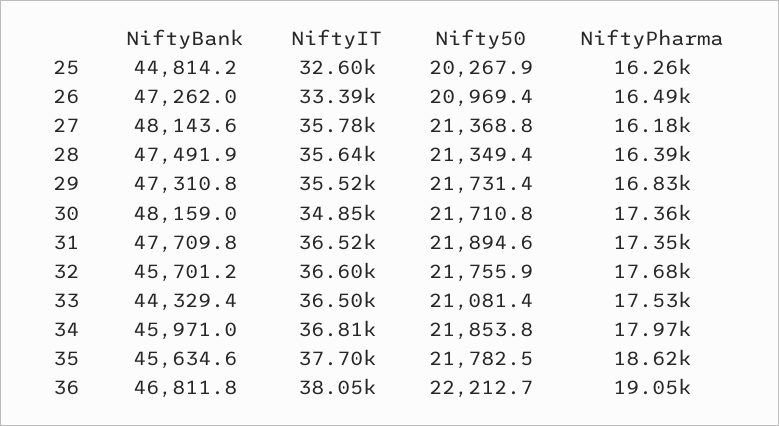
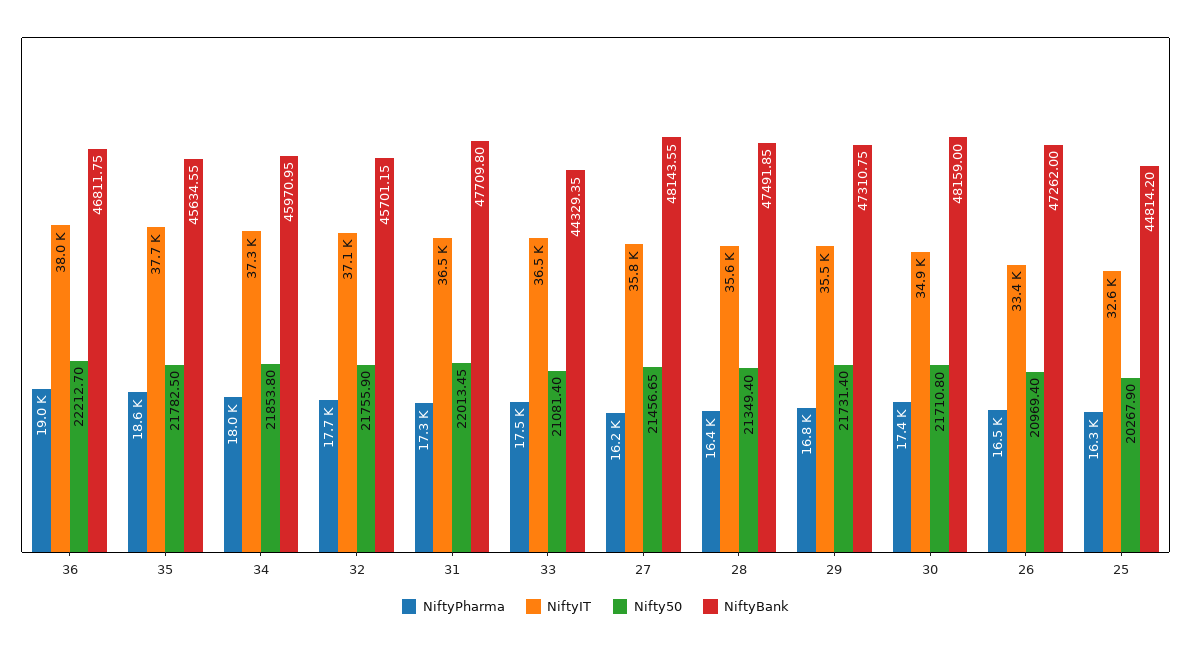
Nifty50, 27: 21368.8 -> 21456.65
Nifty50, 31: 21894.6 -> 22013.45
NiftyIT, 32: 36600 -> 37100
NiftyIT, 34: 36810 -> 37300

